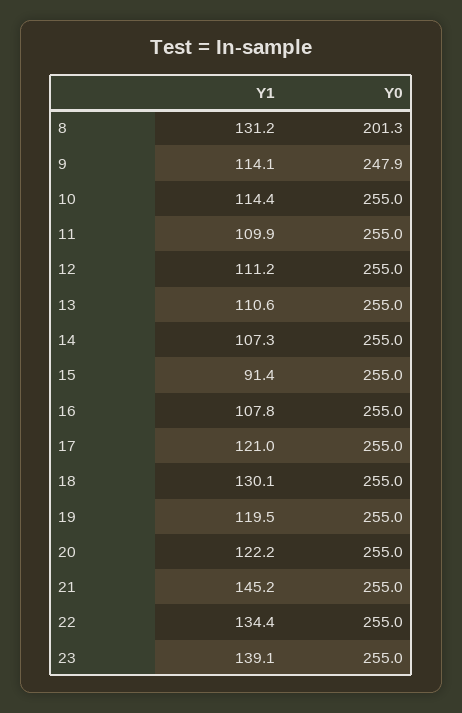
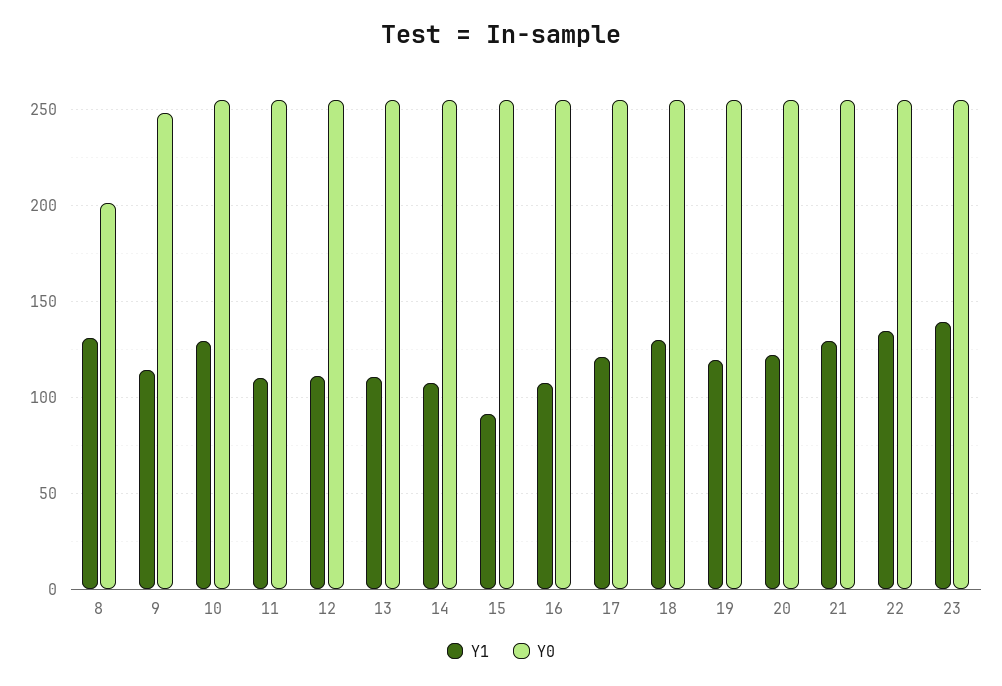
Y1, 10: 114.4 -> 130
Y1, 21: 145.2 -> 130

